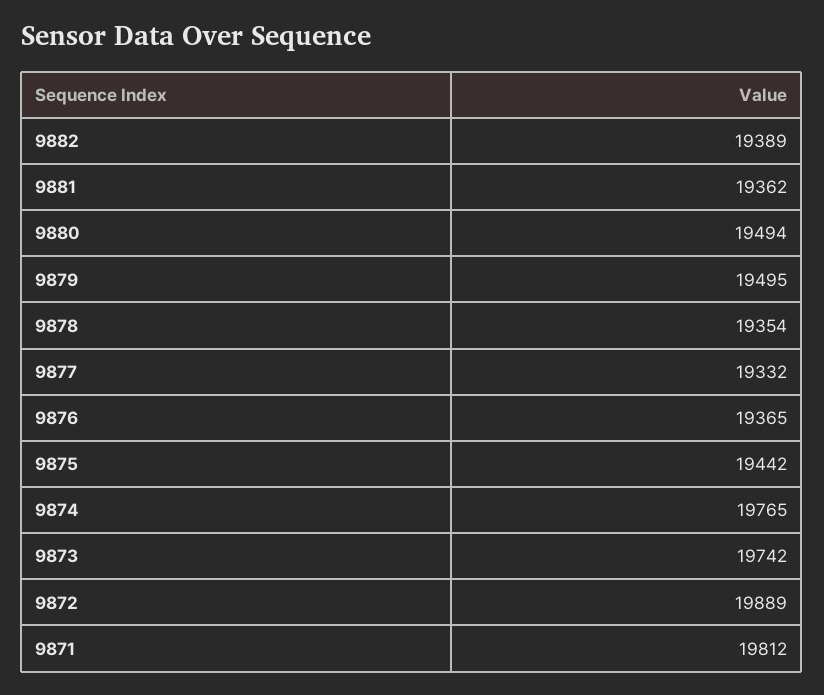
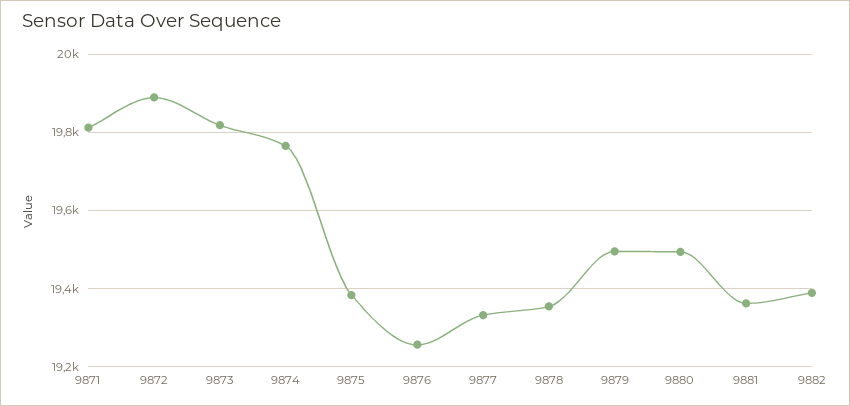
9876: 19365 -> 19260
9875: 19442 -> 19380
9873: 19742 -> 19820

